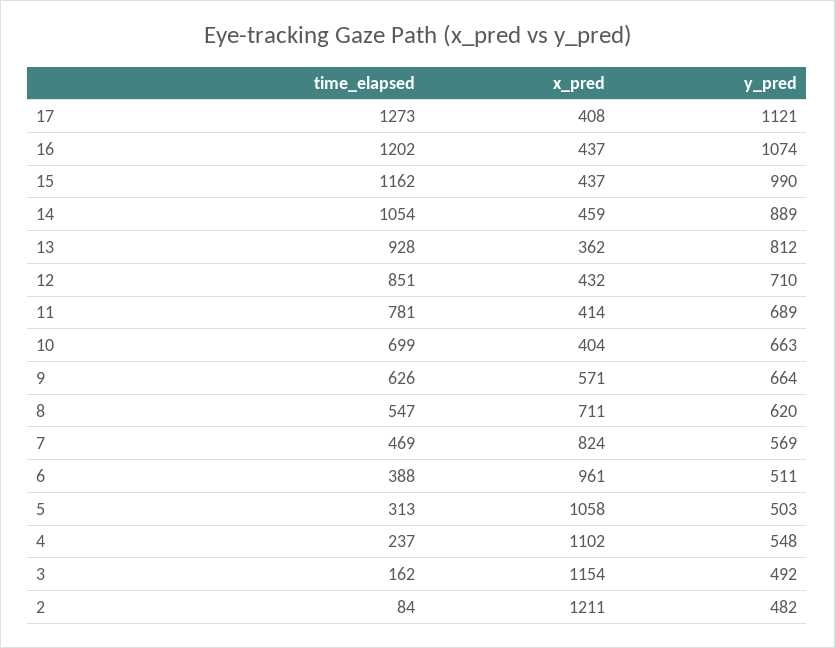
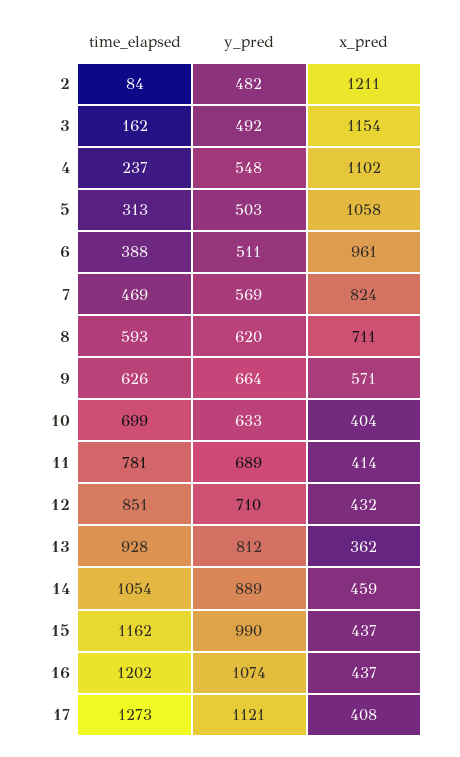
y_pred, 10: 663 -> 633
time_elapsed, 8: 547 -> 593

